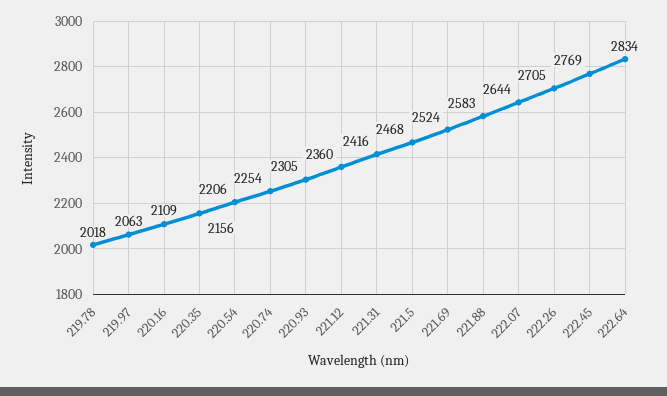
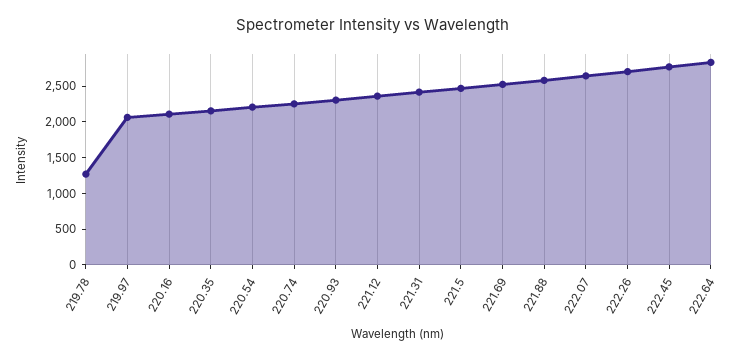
219.78: 2018 -> 1250

